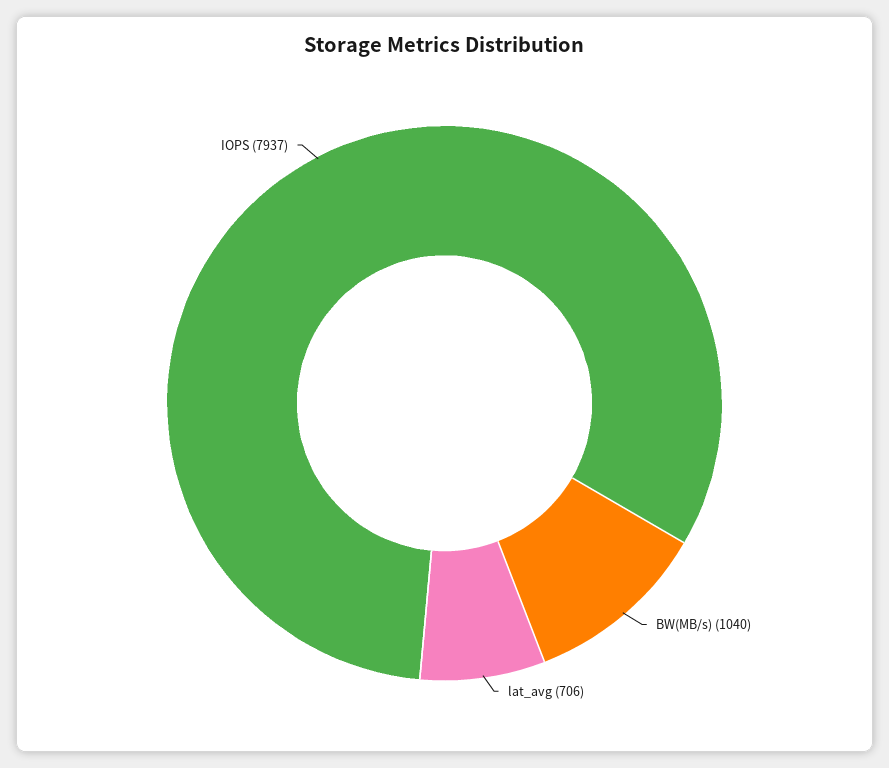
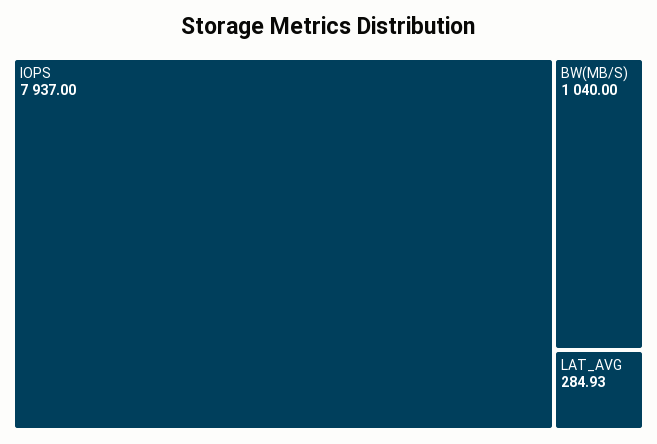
lat_avg: 706 -> 284.93

